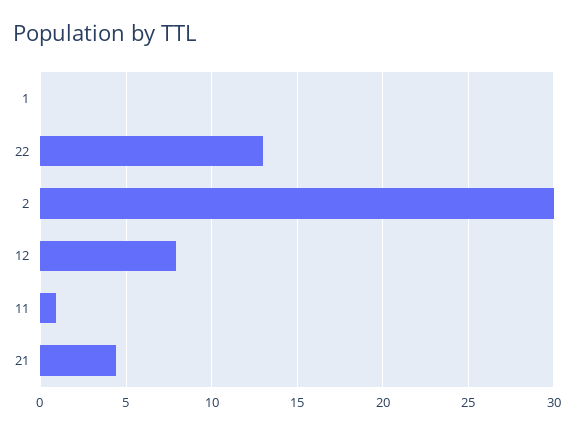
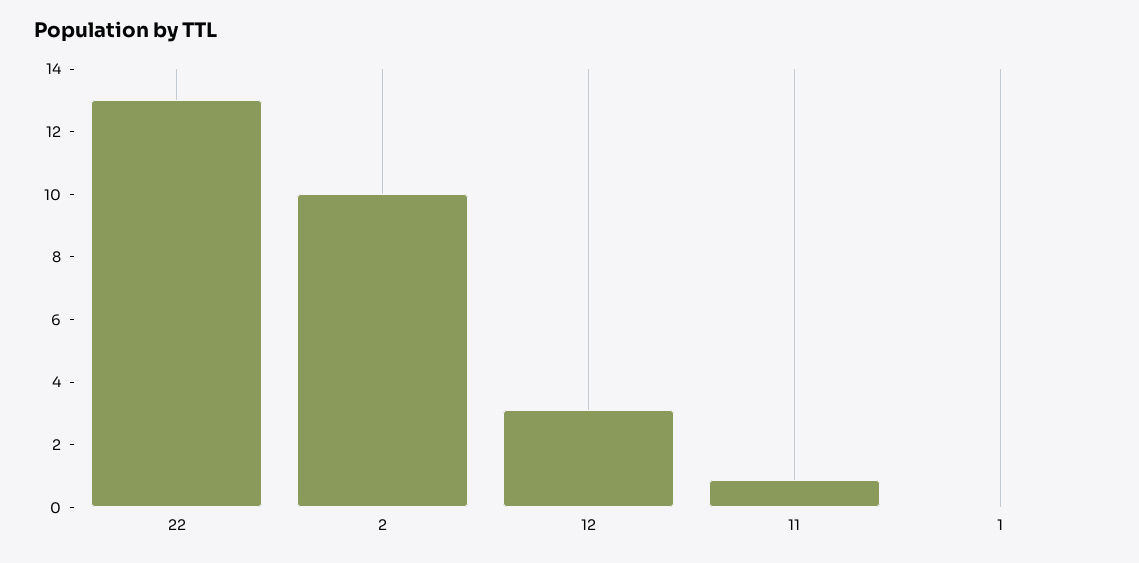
2: 30 -> 10
12: 8 -> 3
21: 4.5 -> none

